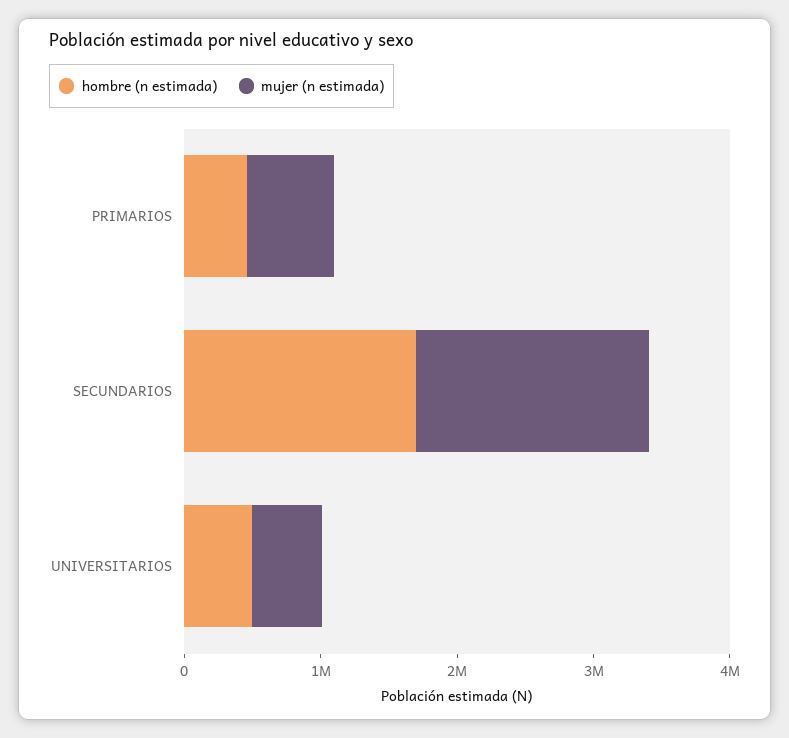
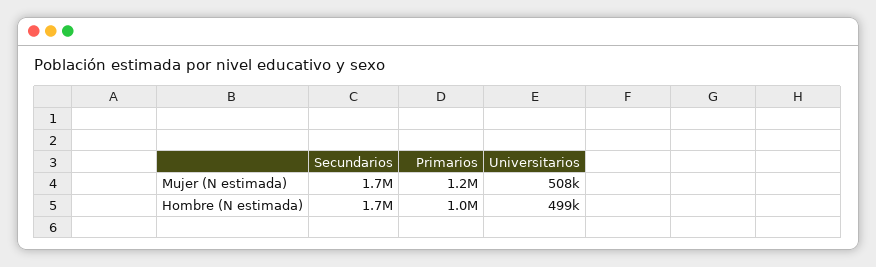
hombre (n estimada), PRIMARIOS: 400000 -> 1000000
mujer (n estimada), PRIMARIOS: 600000 -> 1200000

